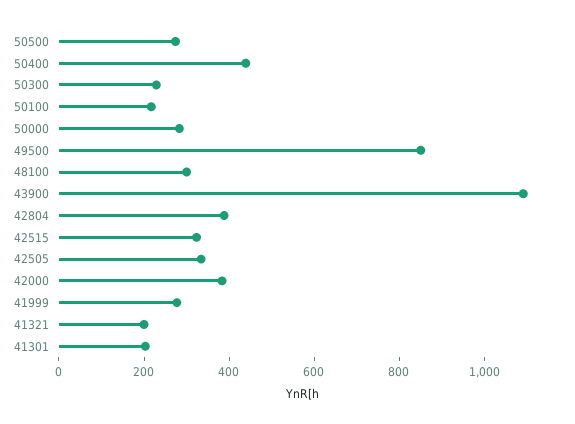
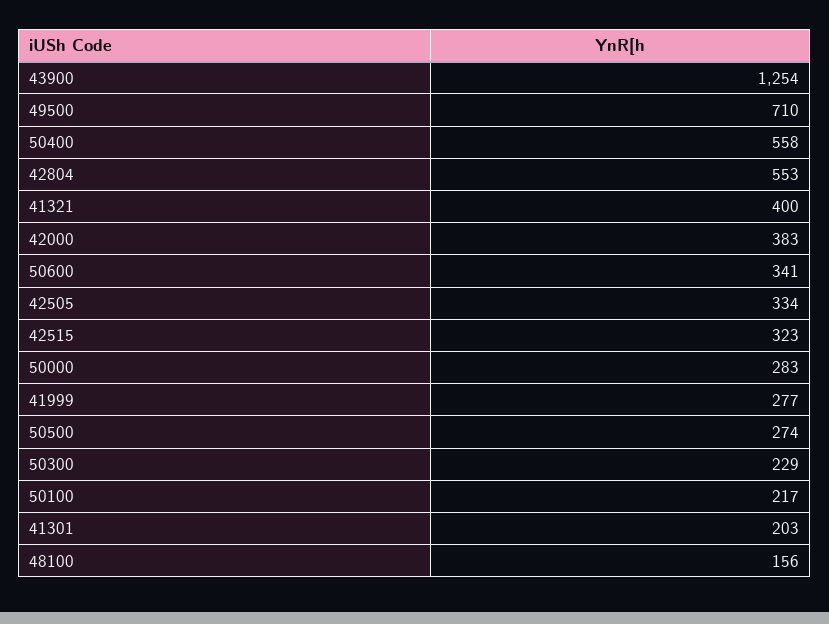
50400: 450 -> 558
49500: 850 -> 710
48100: 300 -> 156
43900: 1100 -> 1254
42804: 400 -> 553
41321: 200 -> 400
50600: none -> 341

